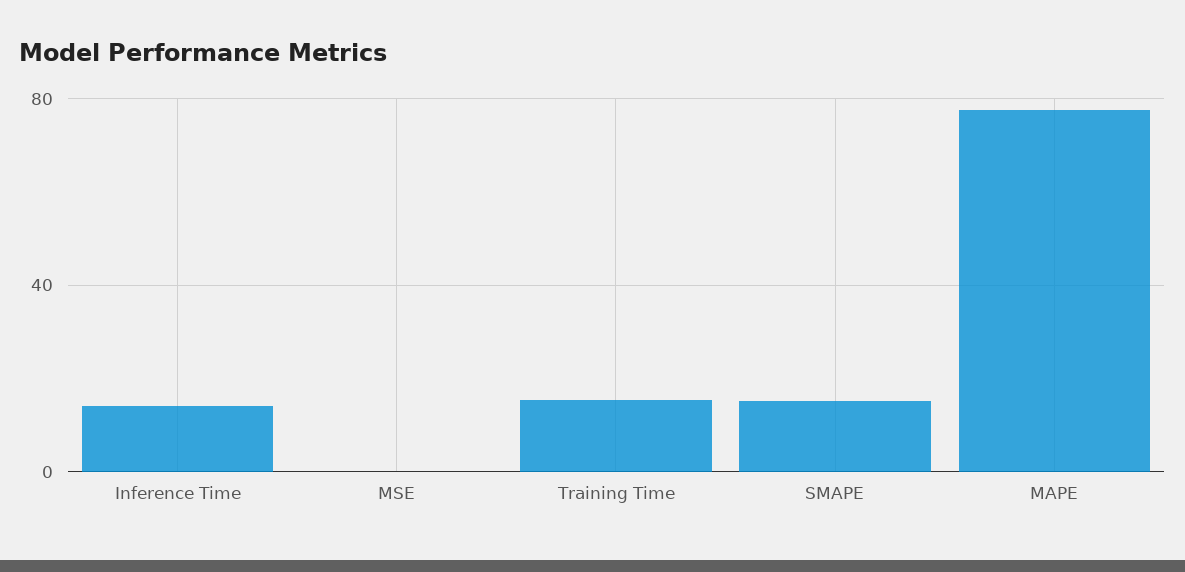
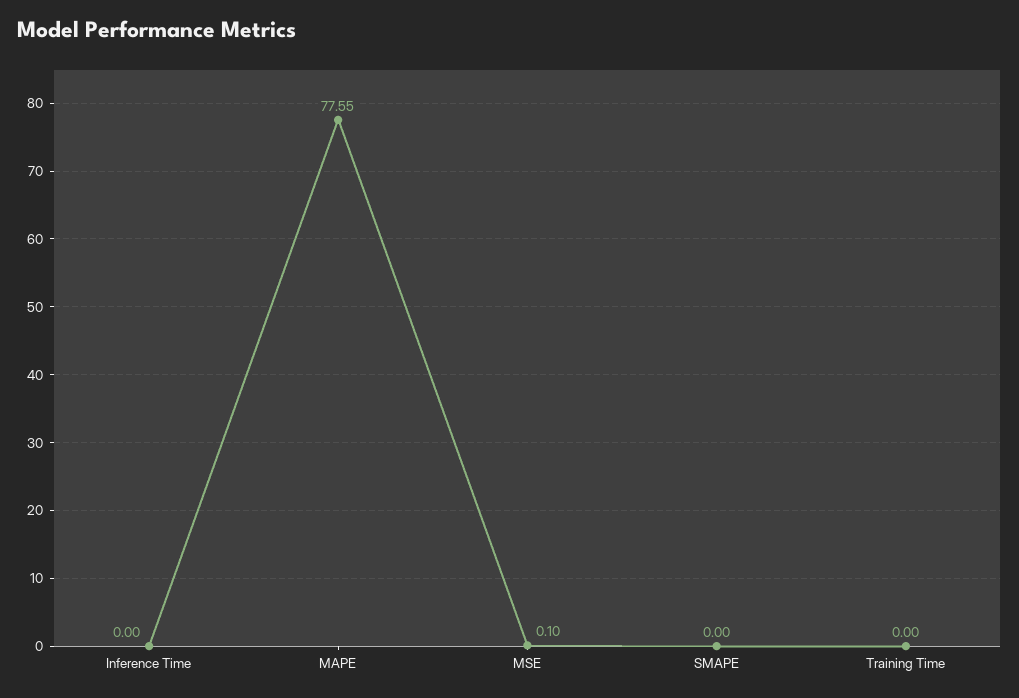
Inference Time: 15 -> 0
Training Time: 15 -> 0
SMAPE: 15 -> 0

